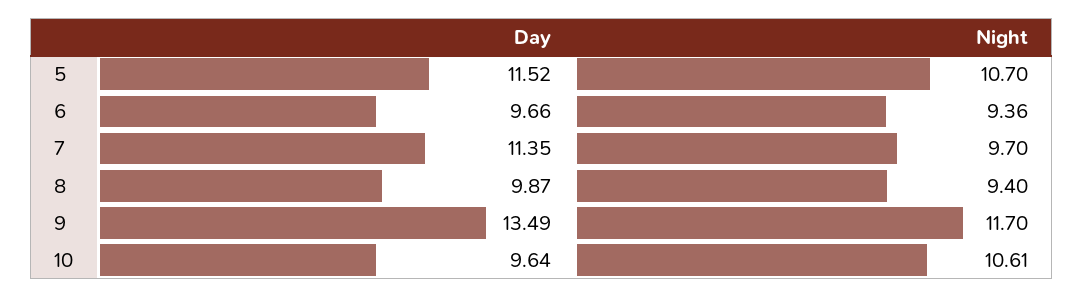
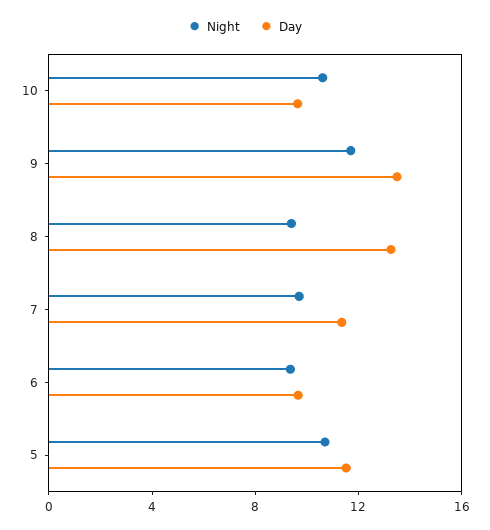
Day, 8: 9.87 -> 13

